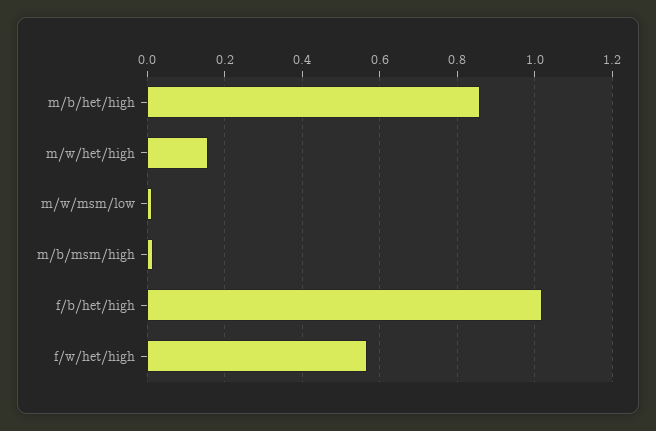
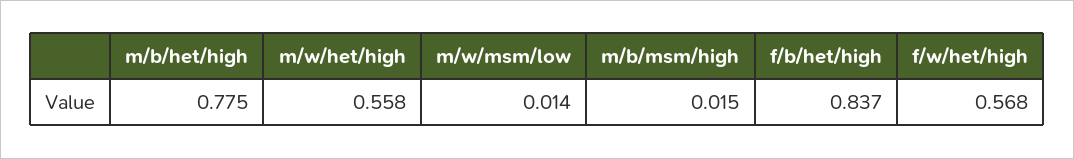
m/b/het/high: 0.86 -> 0.775
m/w/het/high: 0.16 -> 0.558
f/b/het/high: 1.02 -> 0.837

